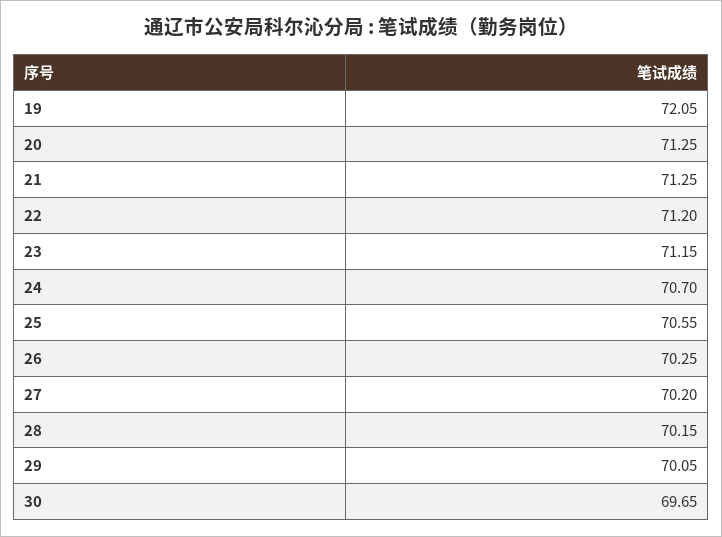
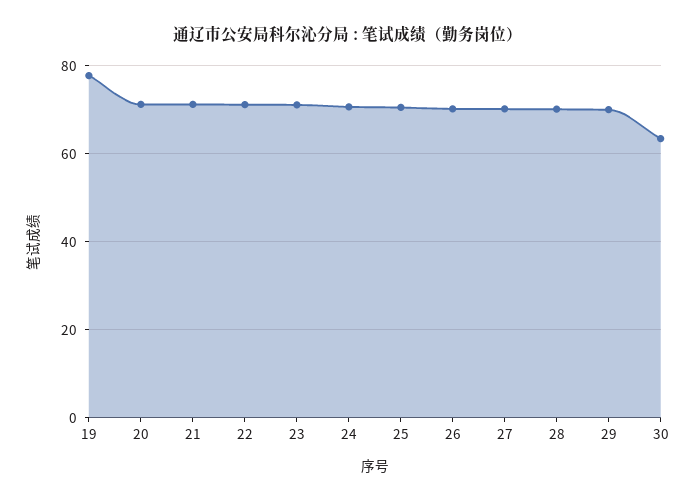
19: 72.05 -> 78
30: 69.65 -> 64

